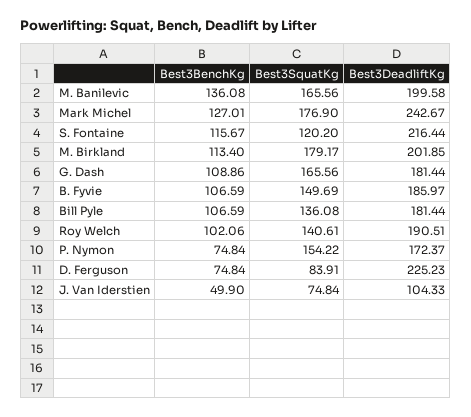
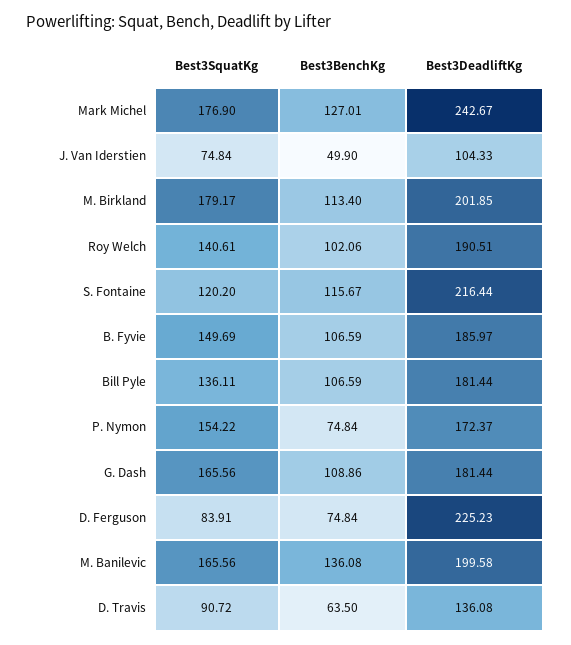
Best3SquatKg, Bill Pyle: 136.08 -> 136.11
Best3SquatKg, D. Travis: none -> 90.72
Best3BenchKg, D. Travis: none -> 63.5
Best3DeadliftKg, D. Travis: none -> 136.08

